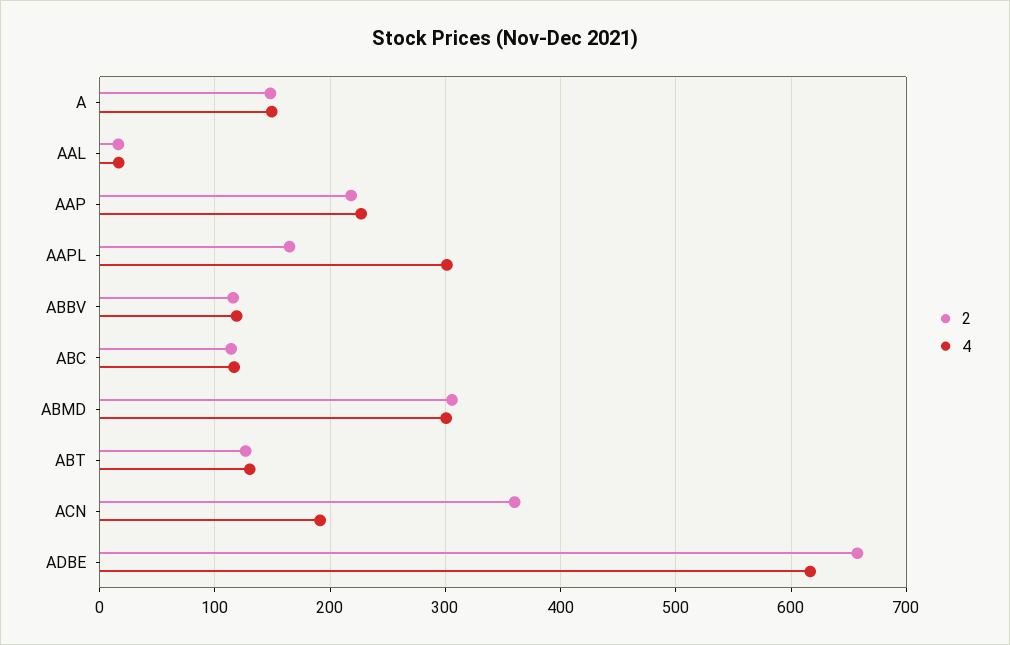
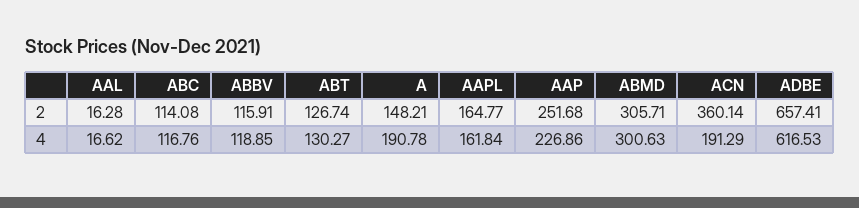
4, A: 150 -> 190.78
2, AAP: 220 -> 251.68
4, AAPL: 300 -> 161.84

